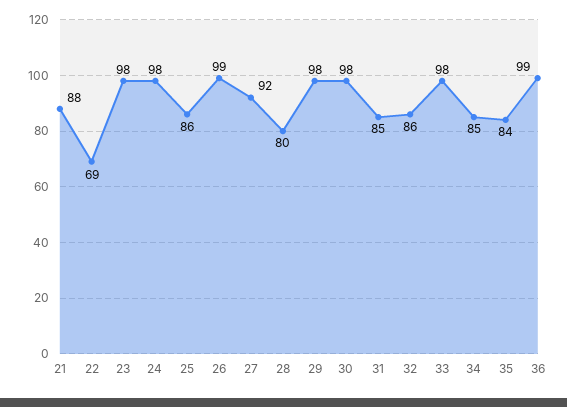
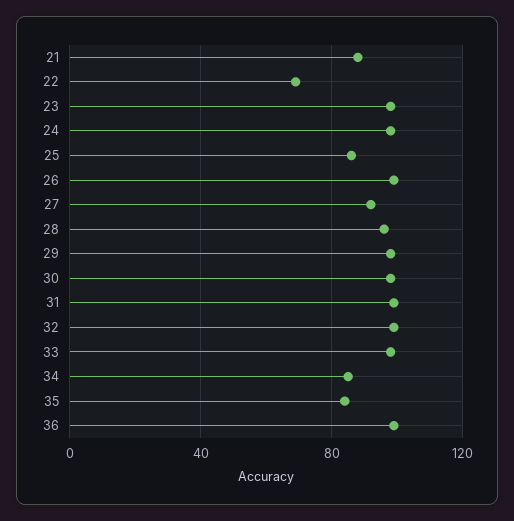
28: 80 -> 95
31: 85 -> 100
32: 86 -> 100

